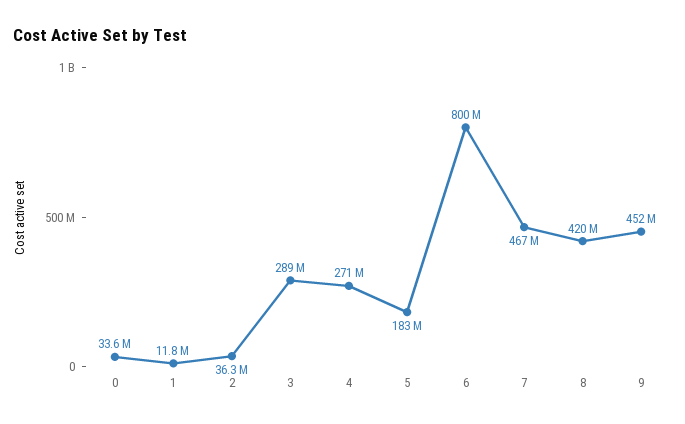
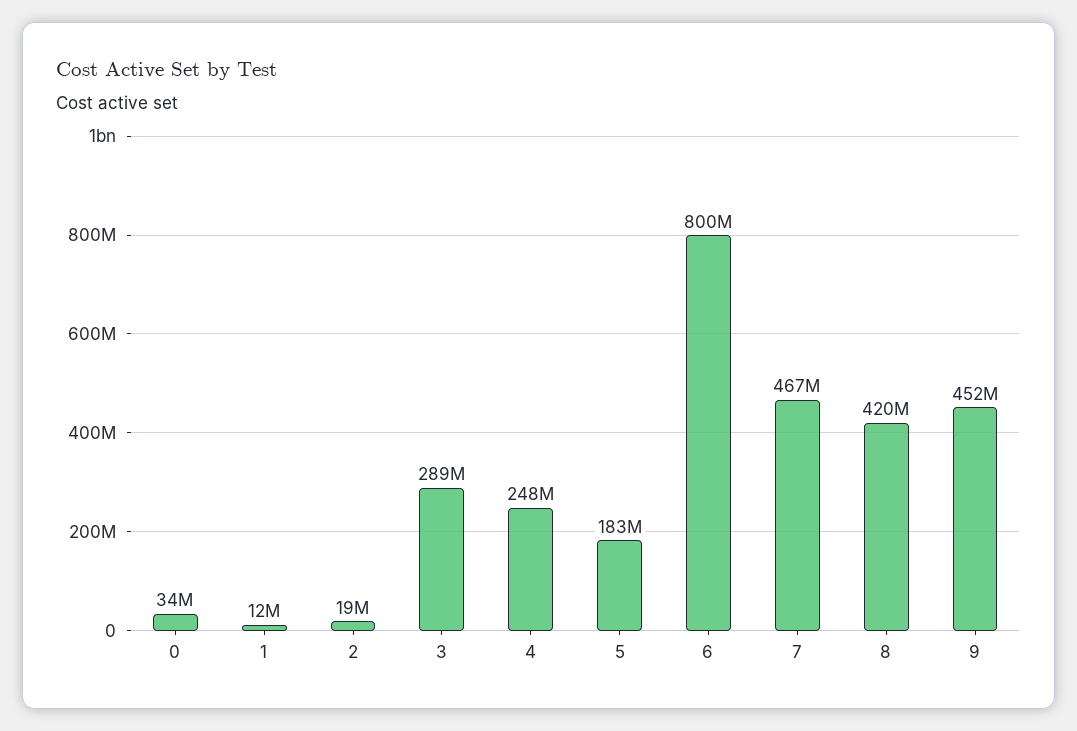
2: 36300000 -> 19000000
4: 271000000 -> 248000000

